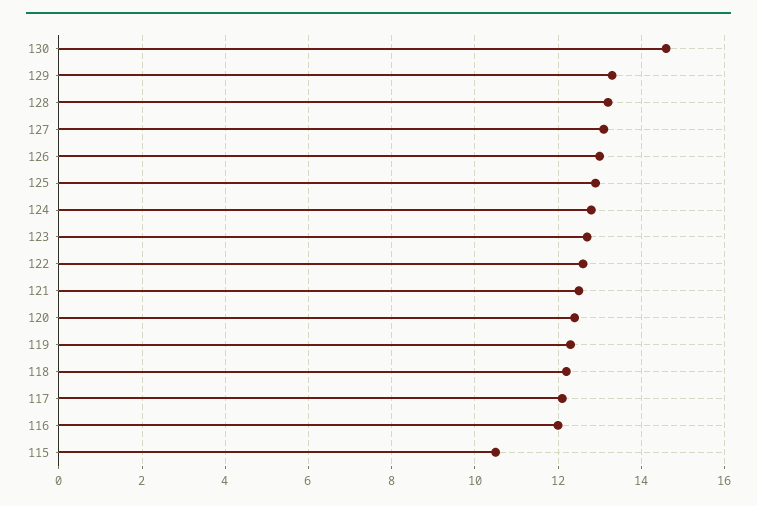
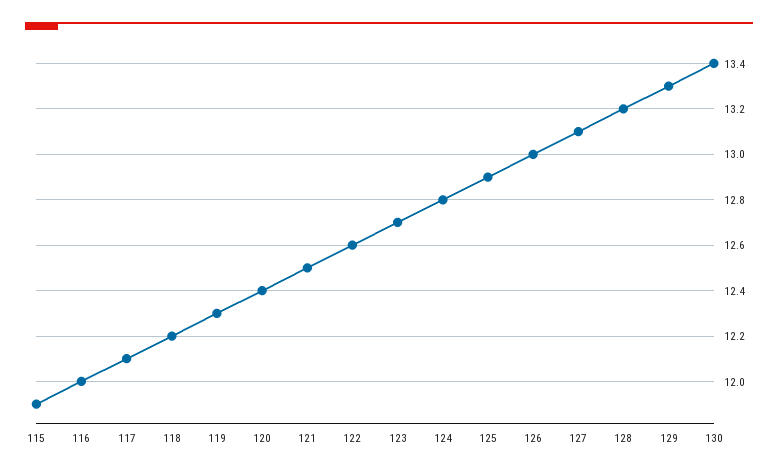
130: 14.5 -> 13.4
115: 10.5 -> 11.9

